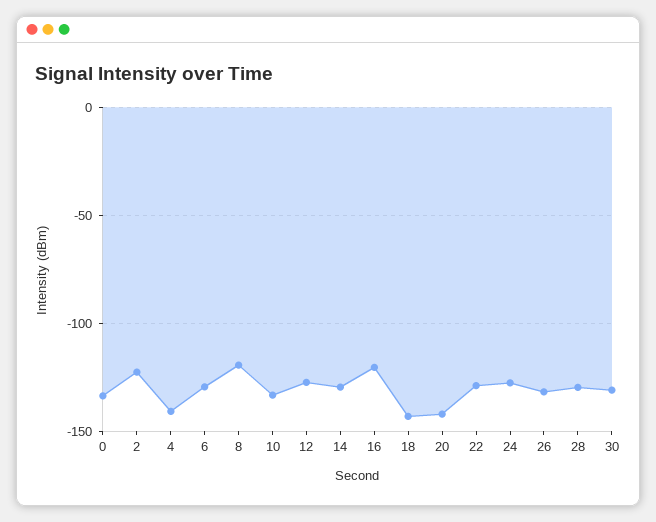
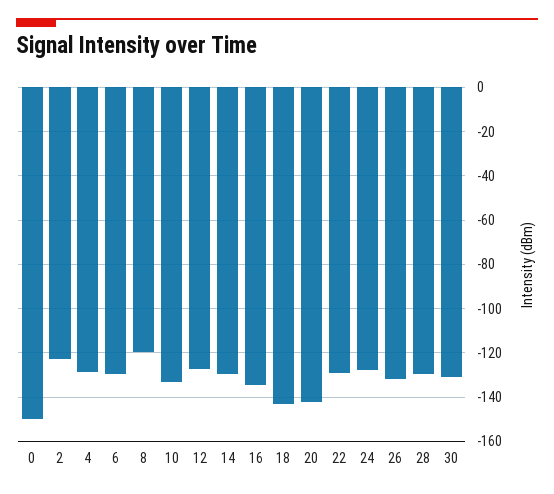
0: -135 -> -150
4: -140 -> -130
16: -120 -> -135

